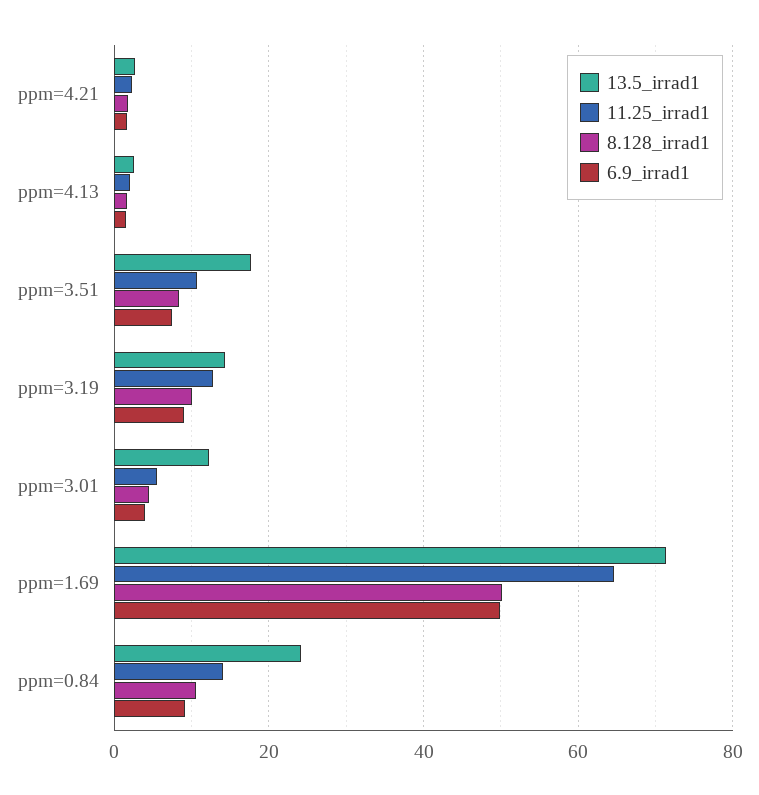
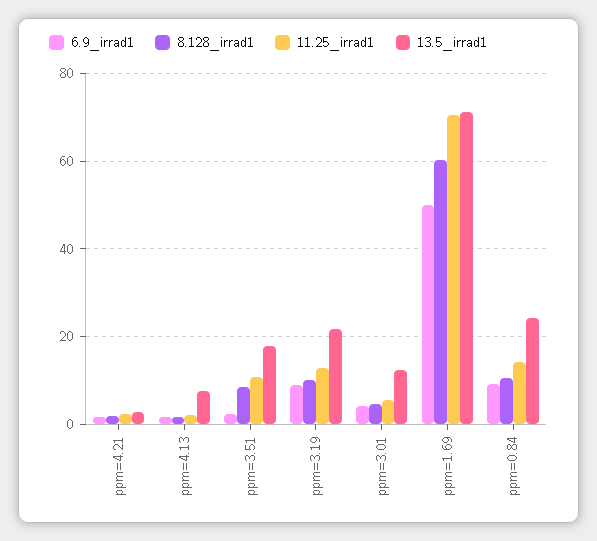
13.5_irrad1, ppm=4.13: 2 -> 8
6.9_irrad1, ppm=3.51: 8 -> 2
13.5_irrad1, ppm=3.19: 14 -> 22
11.25_irrad1, ppm=1.69: 64 -> 70
8.128_irrad1, ppm=1.69: 50 -> 60

